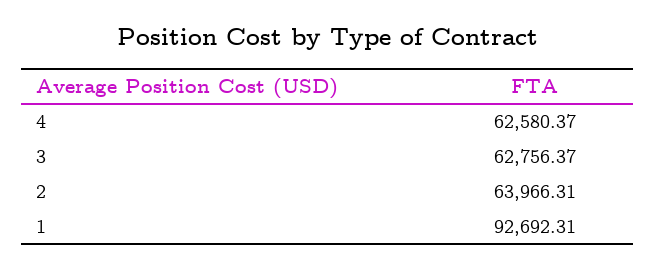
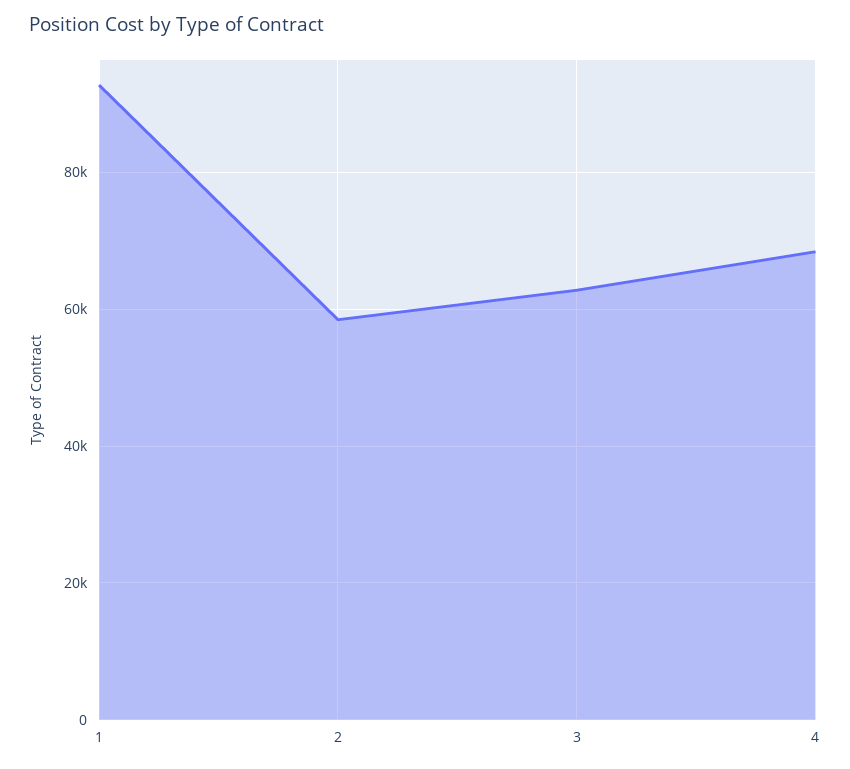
4: 62580.37 -> 68000
2: 63966.31 -> 58000

